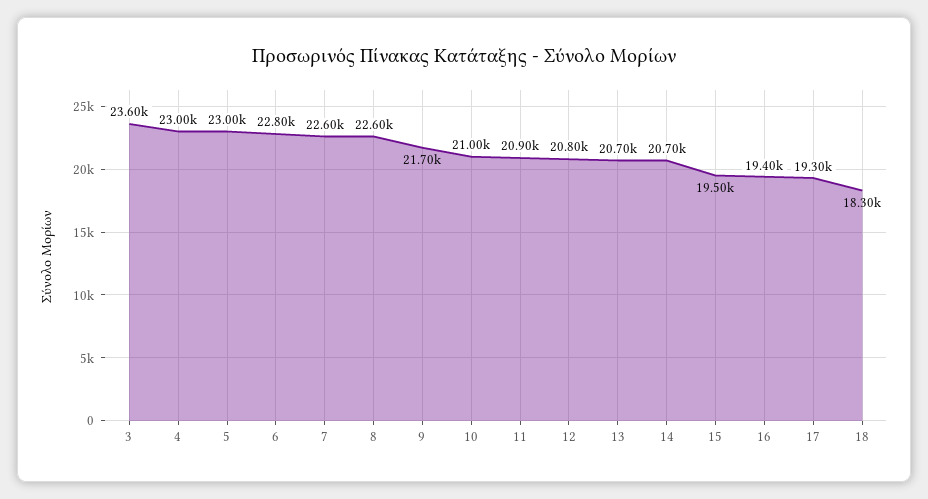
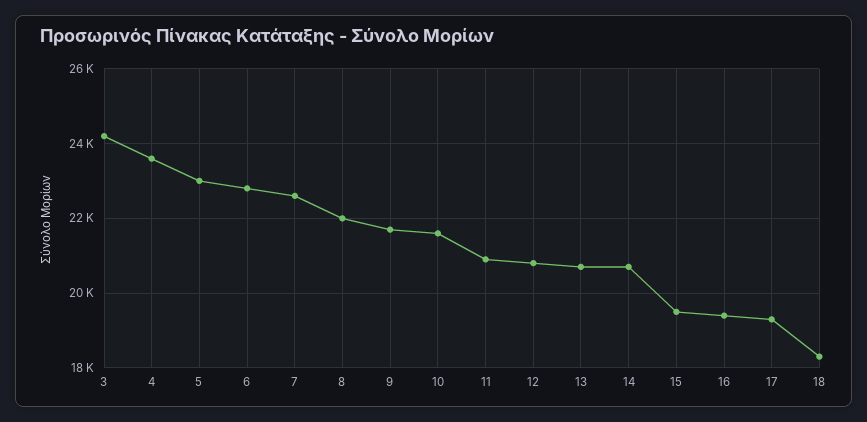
3: 23600 -> 24200
4: 23000 -> 23600
8: 22600 -> 22000
10: 21000 -> 21600

